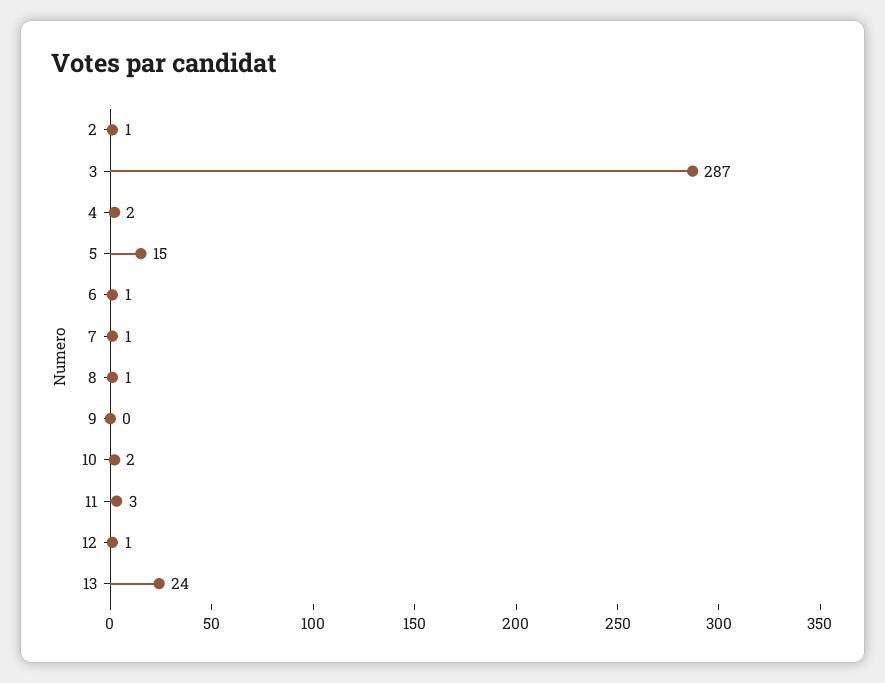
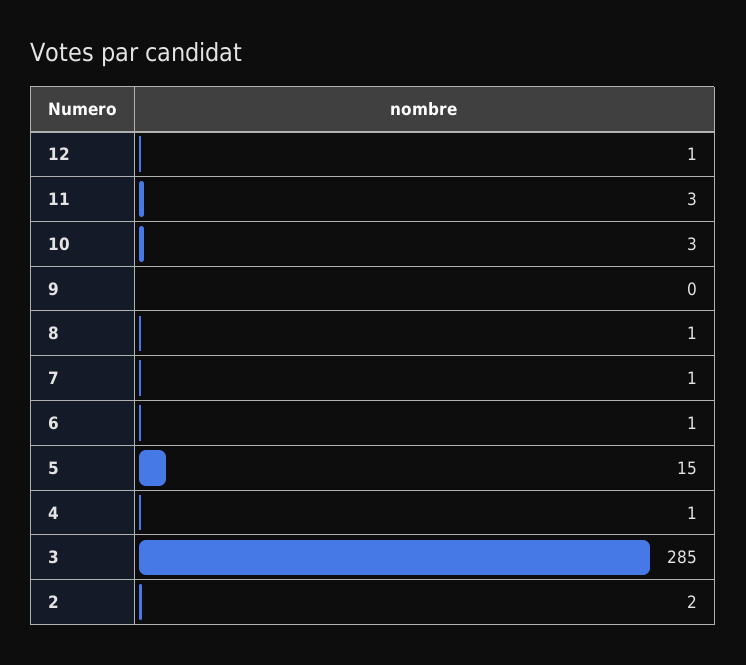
2: 1 -> 2
3: 287 -> 285
4: 2 -> 1
10: 2 -> 3
13: 24 -> none

